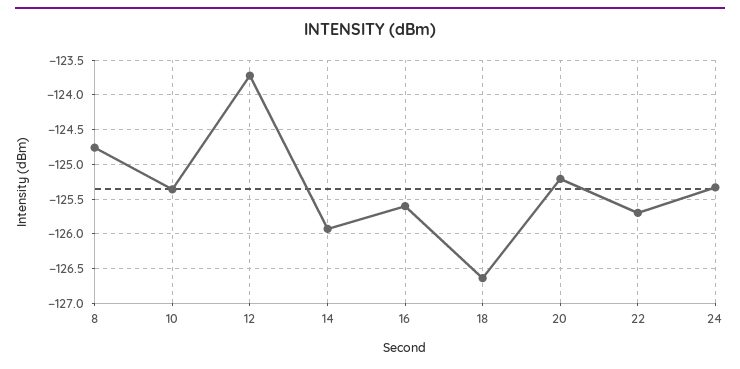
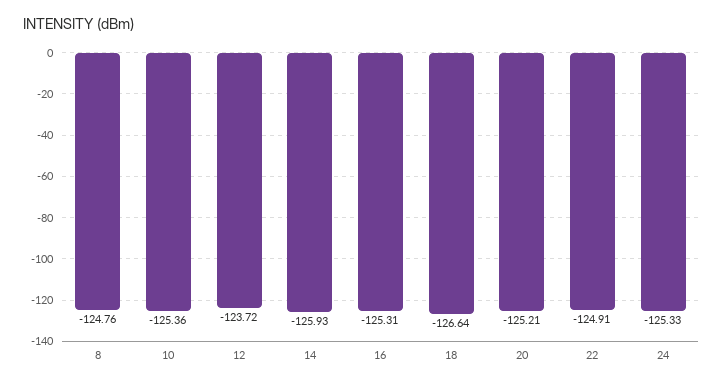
16: -125.6 -> -125.31
22: -125.7 -> -124.91

